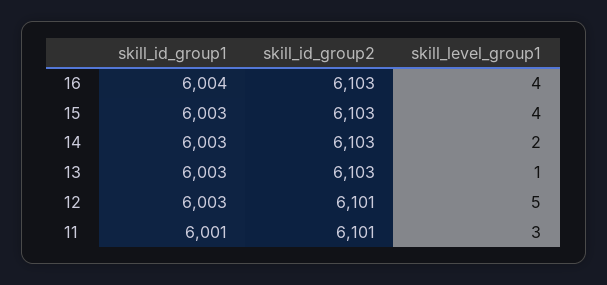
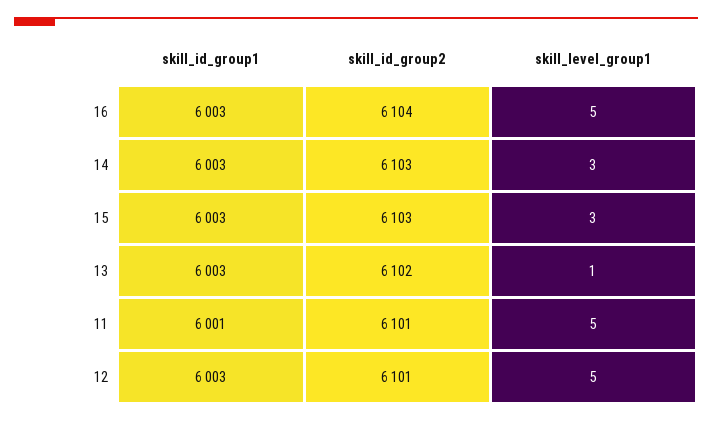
skill_id_group1, 16: 6004 -> 6003
skill_id_group2, 16: 6103 -> 6104
skill_level_group1, 16: 4 -> 5
skill_level_group1, 15: 4 -> 3
skill_level_group1, 14: 2 -> 3
skill_id_group2, 13: 6103 -> 6102
skill_level_group1, 11: 3 -> 5

